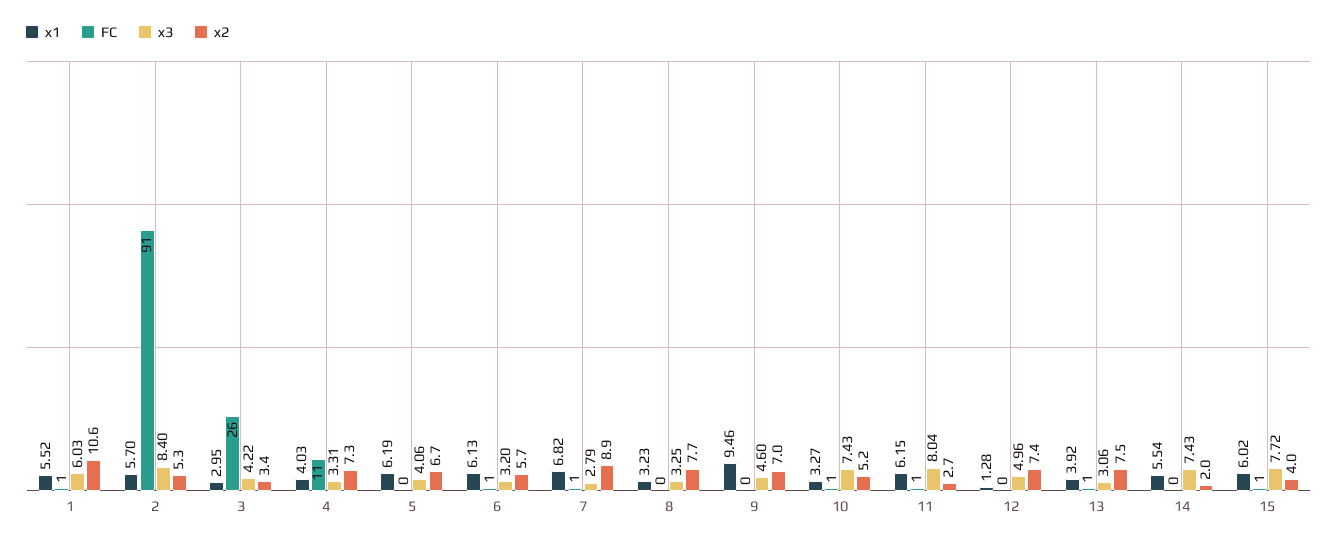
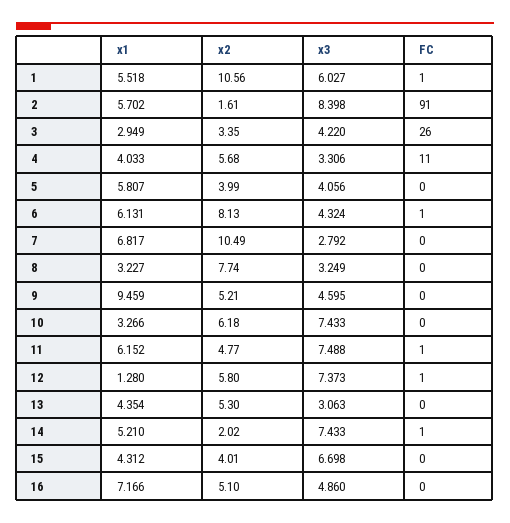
x2, 2: 5.3 -> 1.61
x2, 4: 7.3 -> 5.68
x1, 5: 6.19 -> 5.807
x2, 5: 6.7 -> 3.99
x3, 6: 3.2 -> 4.324
x2, 6: 5.7 -> 8.13
FC, 7: 1 -> 0
x2, 7: 8.9 -> 10.49
x2, 9: 7 -> 5.21
FC, 10: 1 -> 0
x2, 10: 5.2 -> 6.18
x3, 11: 8.04 -> 7.488
x2, 11: 2.7 -> 4.77
FC, 12: 0 -> 1
x3, 12: 4.96 -> 7.373
x2, 12: 7.4 -> 5.8
x1, 13: 3.92 -> 4.354
FC, 13: 1 -> 0
x2, 13: 7.5 -> 5.3
x1, 14: 5.54 -> 5.21
FC, 14: 0 -> 1
x1, 15: 6.02 -> 4.312
FC, 15: 1 -> 0
x3, 15: 7.72 -> 6.698
x1, 16: none -> 7.166
x2, 16: none -> 5.1
x3, 16: none -> 4.86
FC, 16: none -> 0

